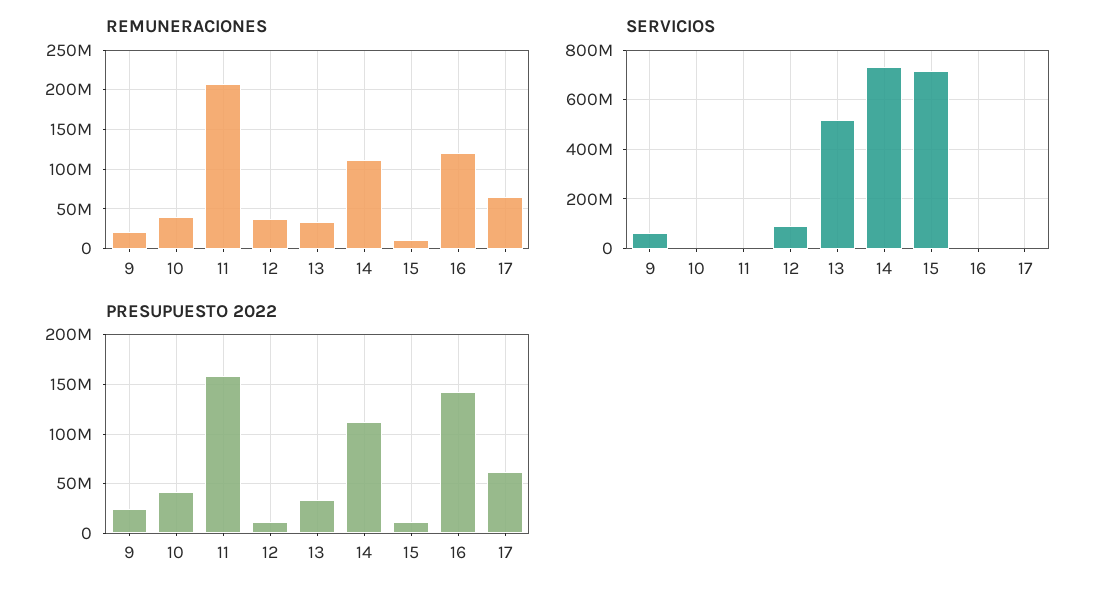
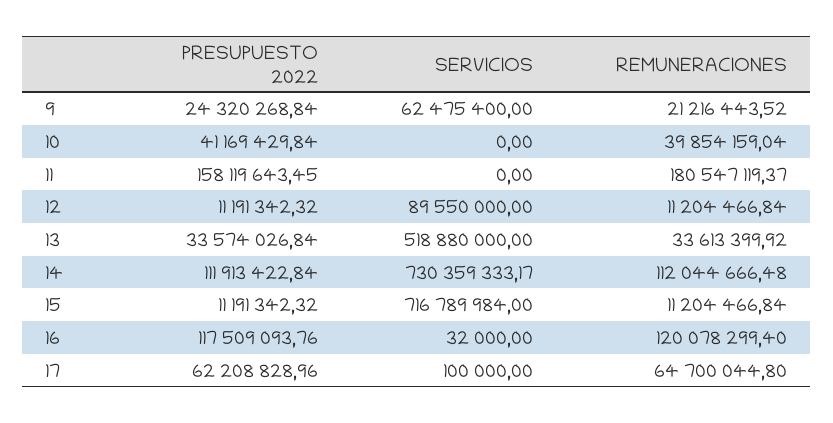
REMUNERACIONES, 11: 210000000 -> 180547119.37
REMUNERACIONES, 12: 40000000 -> 11204466.84
PRESUPUESTO 2022, 16: 140000000 -> 117509093.76

